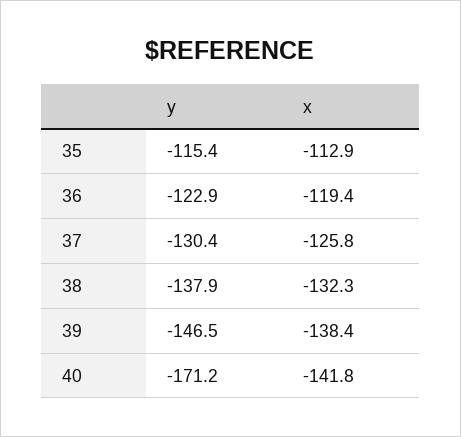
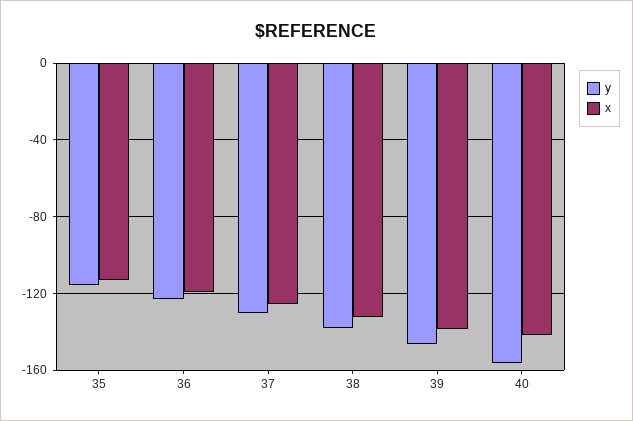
y, 40: -171.2 -> -155

